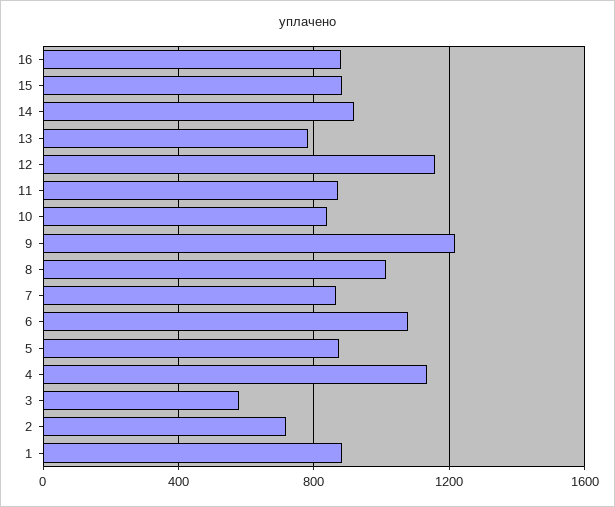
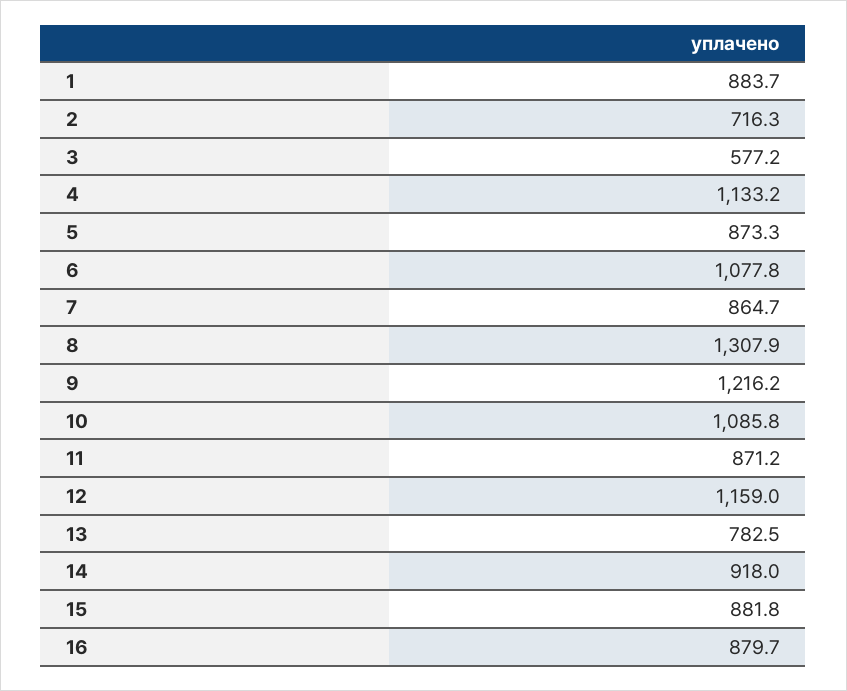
10: 850 -> 1085.8
8: 1000 -> 1307.9

